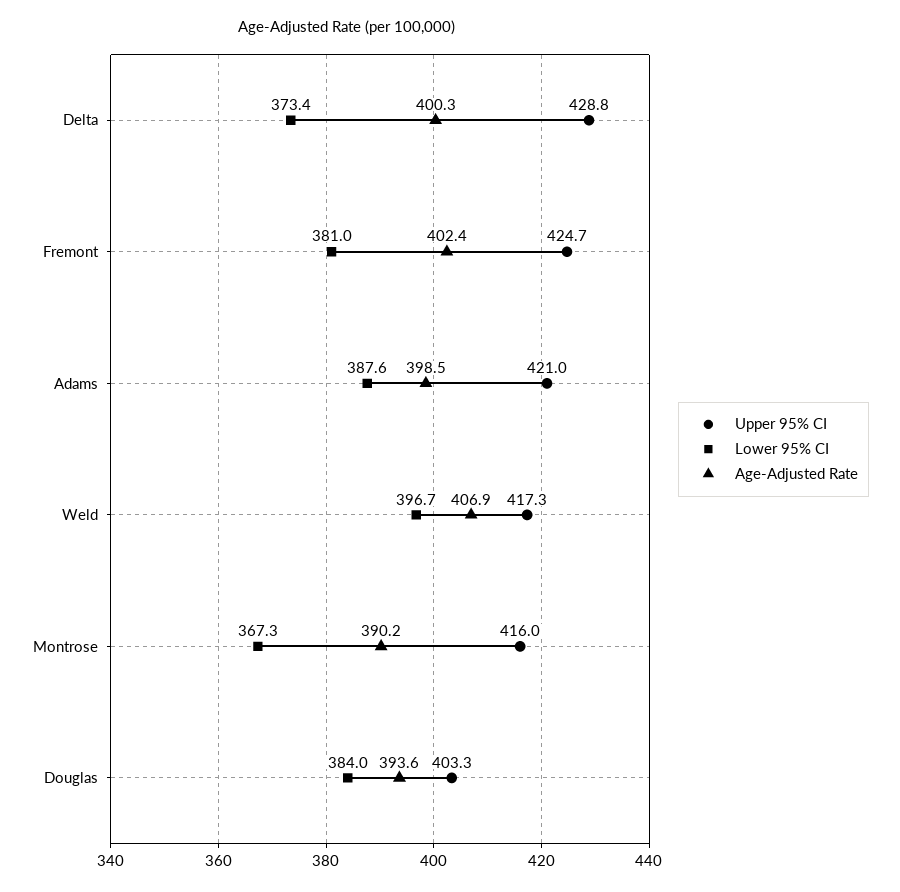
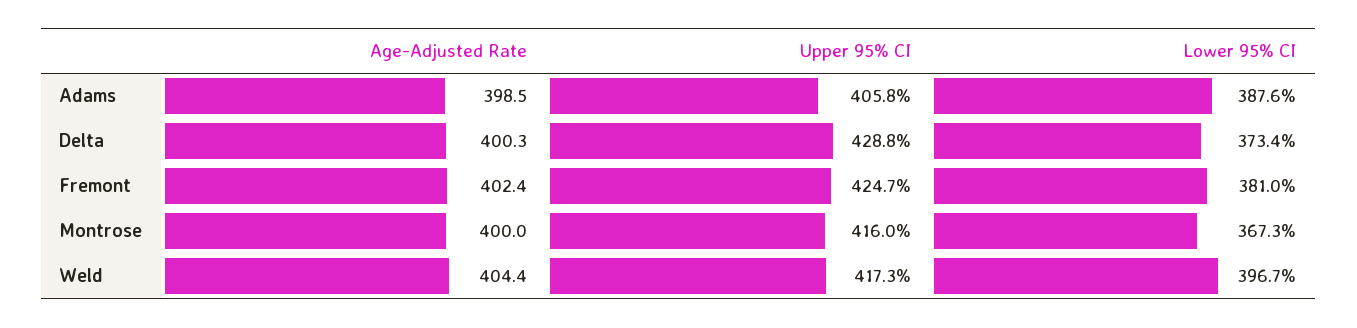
Upper 95% CI, Adams: 421 -> 405.8
Age-Adjusted Rate, Weld: 406.9 -> 404.4
Age-Adjusted Rate, Montrose: 390.2 -> 400
Upper 95% CI, Douglas: 403.3 -> none
Lower 95% CI, Douglas: 384 -> none
Age-Adjusted Rate, Douglas: 393.6 -> none

